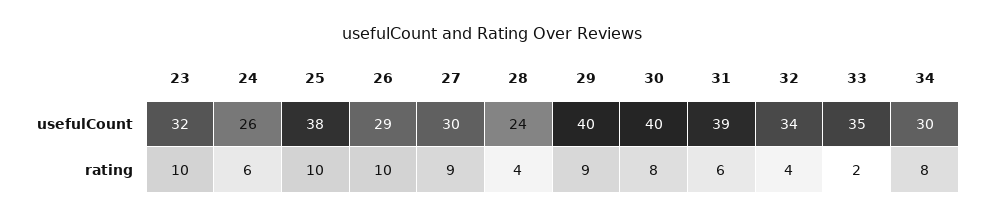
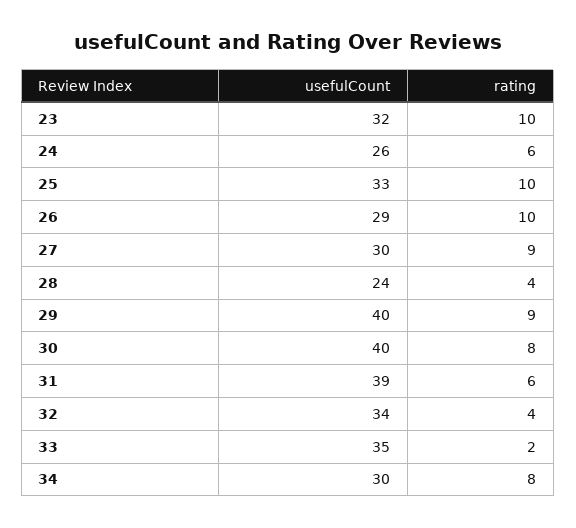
25, usefulCount: 38 -> 33

